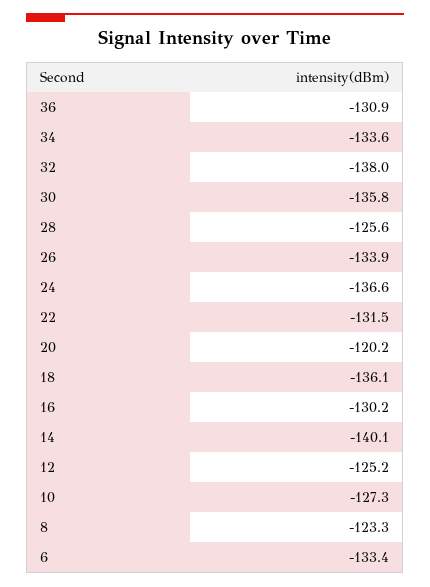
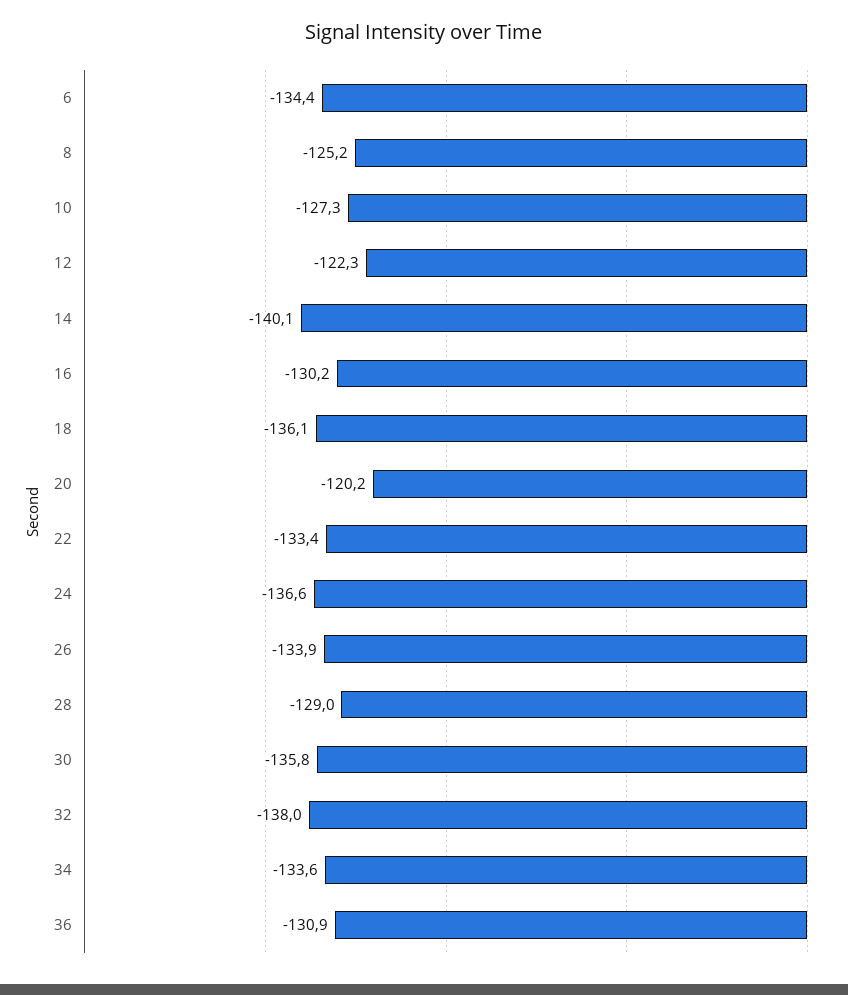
28: -125.6 -> -129
22: -131.5 -> -133.4
12: -125.2 -> -122.3
8: -123.3 -> -125.2
6: -133.4 -> -134.4

